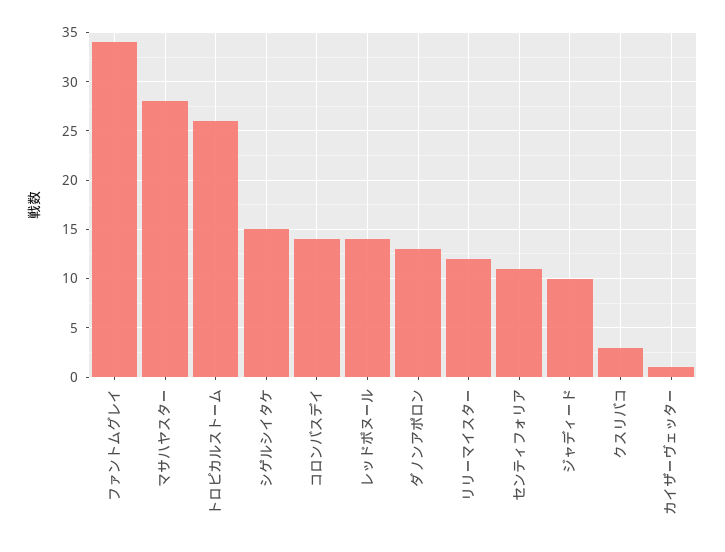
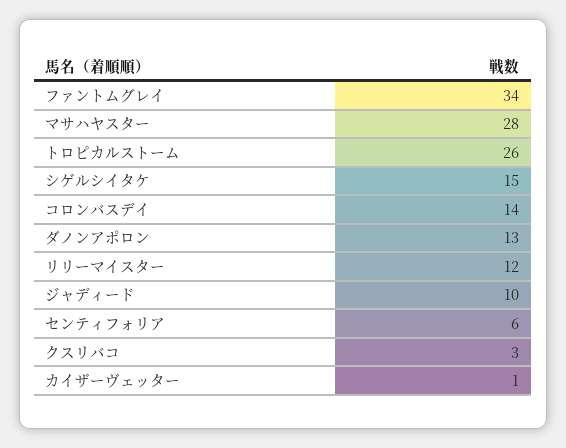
レッドボヌール: 14 -> none
センティフォリア: 11 -> 6

